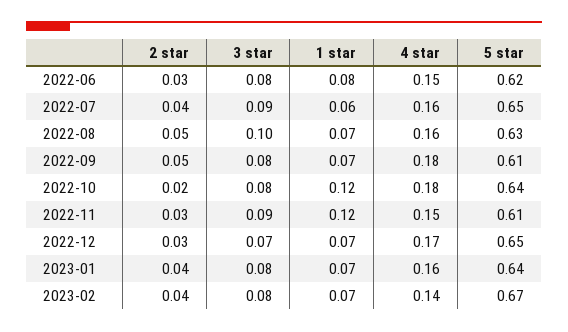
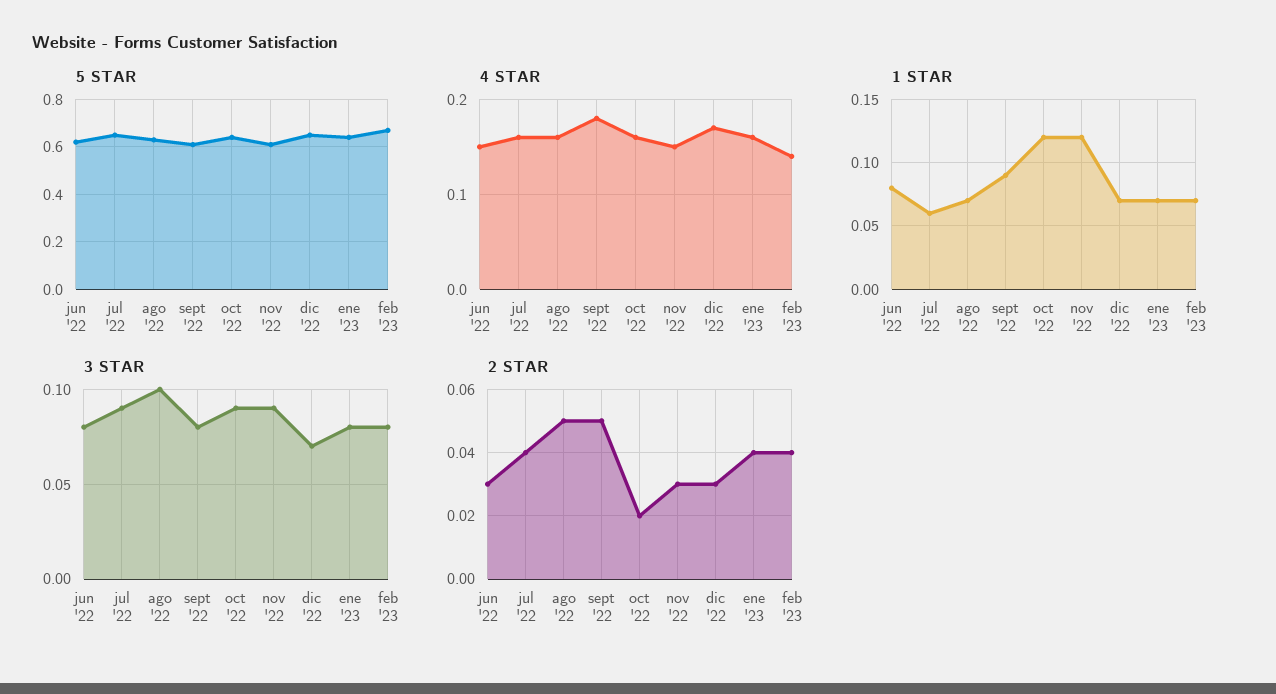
1 star, 2022-09: 0.07 -> 0.09
3 star, 2022-10: 0.08 -> 0.09
4 star, 2022-10: 0.18 -> 0.16

